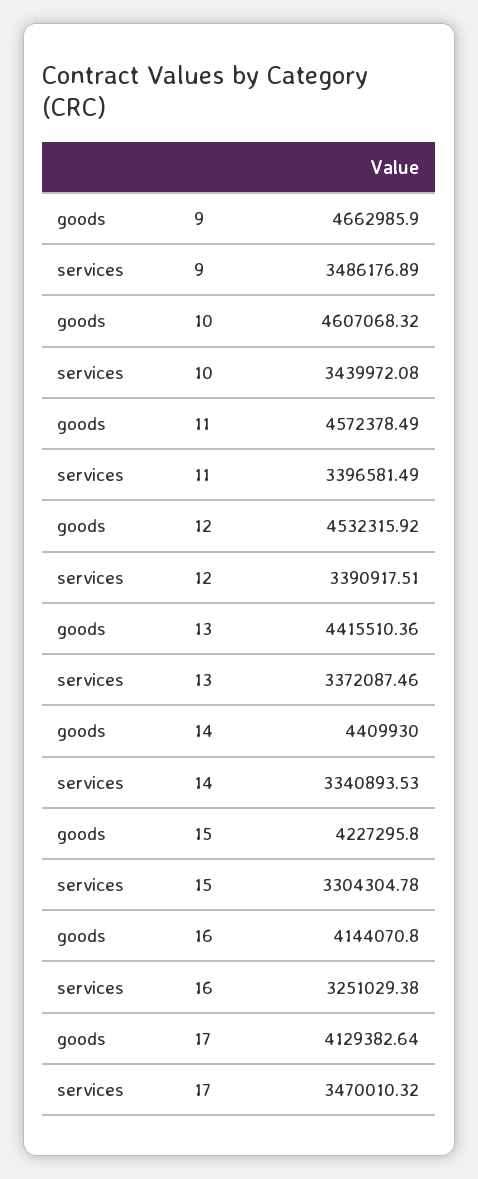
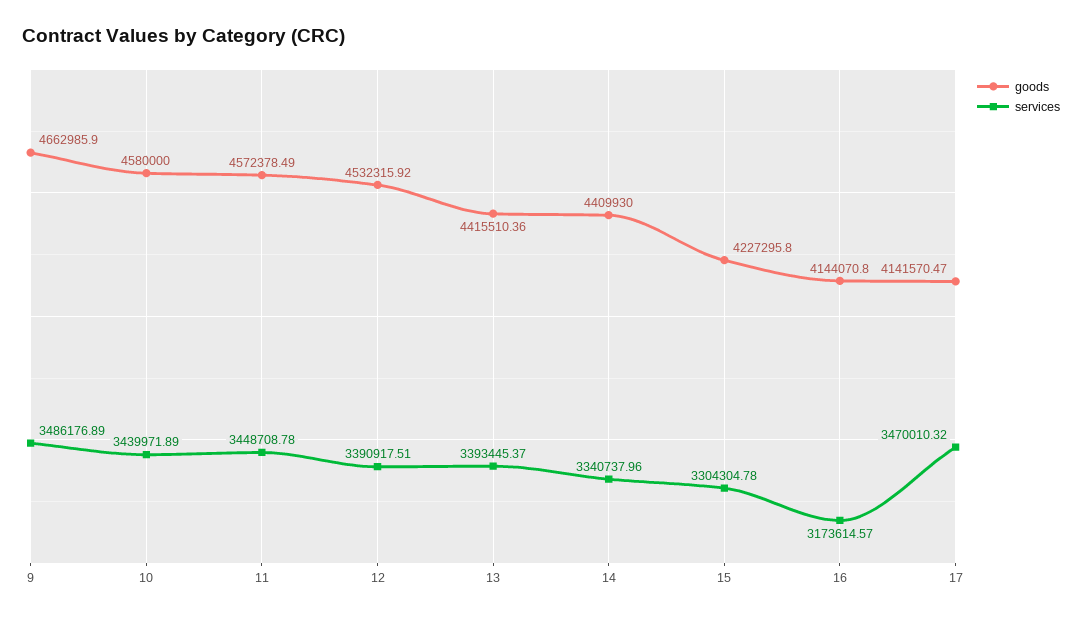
goods, 10: 4607068.32 -> 4580000
services, 10: 3439972.08 -> 3439971.89
services, 11: 3396581.49 -> 3448708.78
services, 13: 3372087.46 -> 3393445.37
services, 14: 3340893.53 -> 3340737.96
services, 16: 3251029.38 -> 3173614.57
goods, 17: 4129382.64 -> 4141570.47

